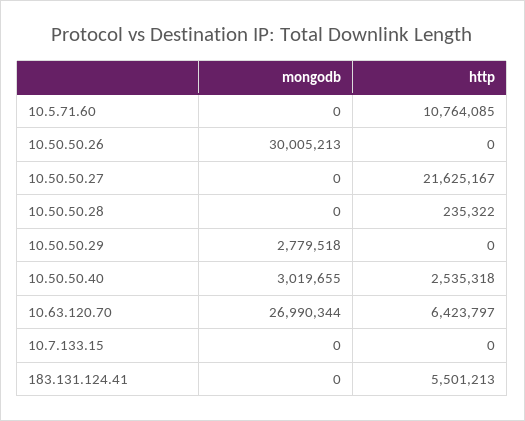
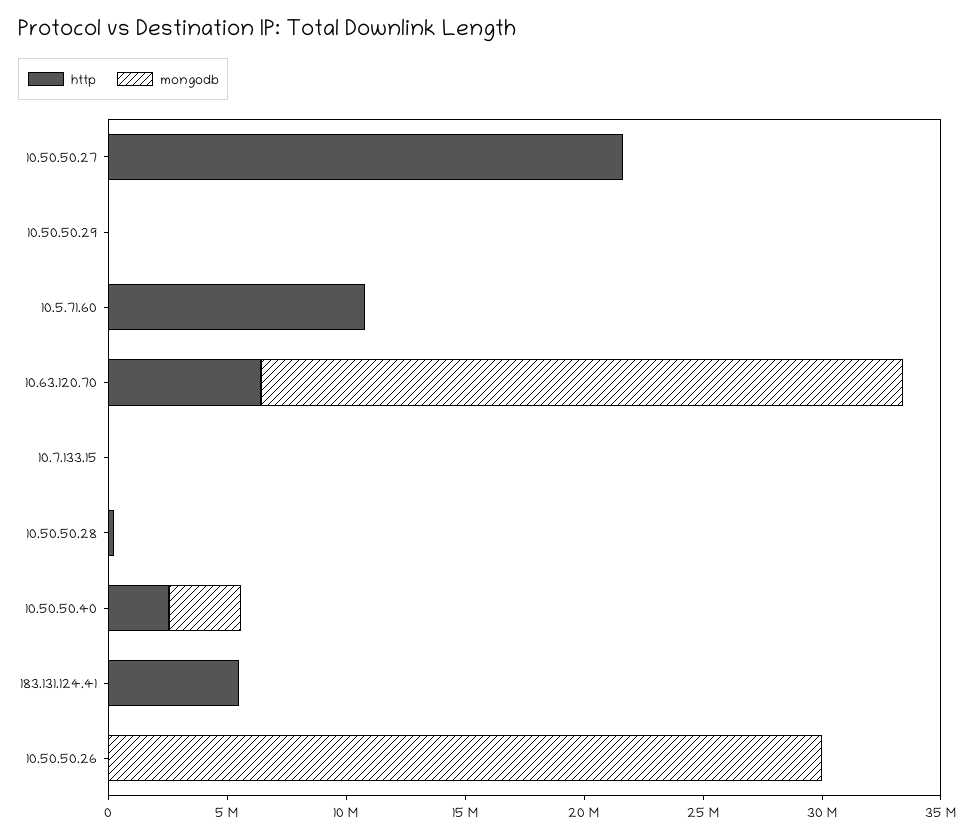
mongodb, 10.50.50.29: 2779518 -> 0

